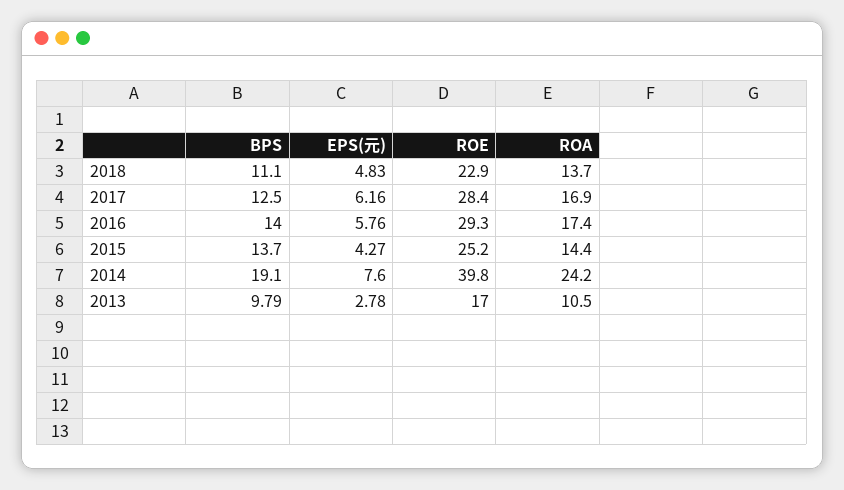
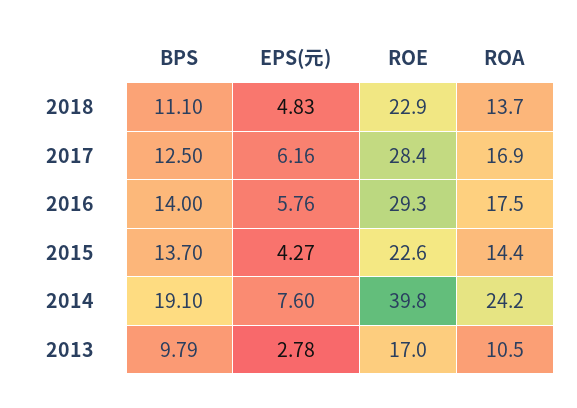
ROA, 2016: 17.4 -> 17.5
ROE, 2015: 25.2 -> 22.6

